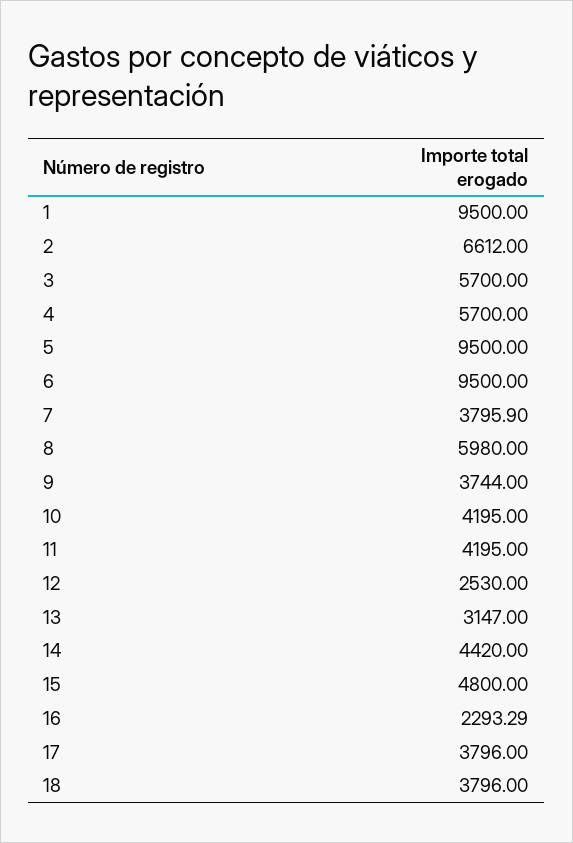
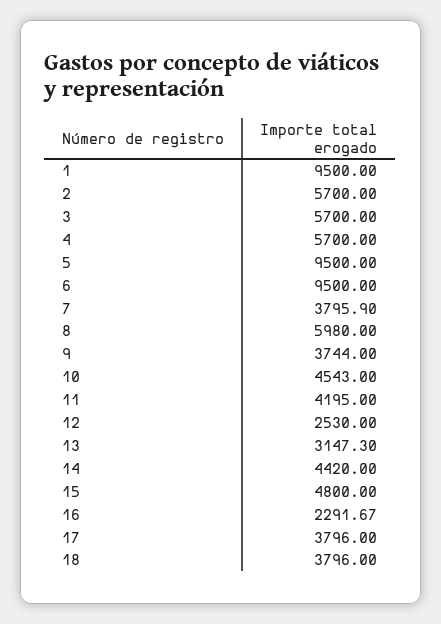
2: 6612 -> 5700
10: 4195 -> 4543
13: 3147 -> 3147.3
16: 2293.29 -> 2291.67

